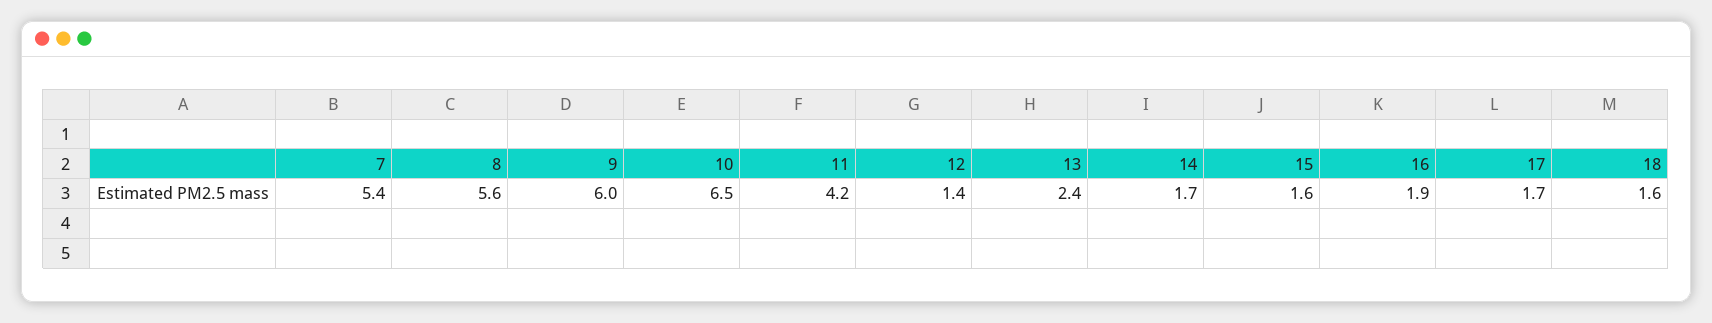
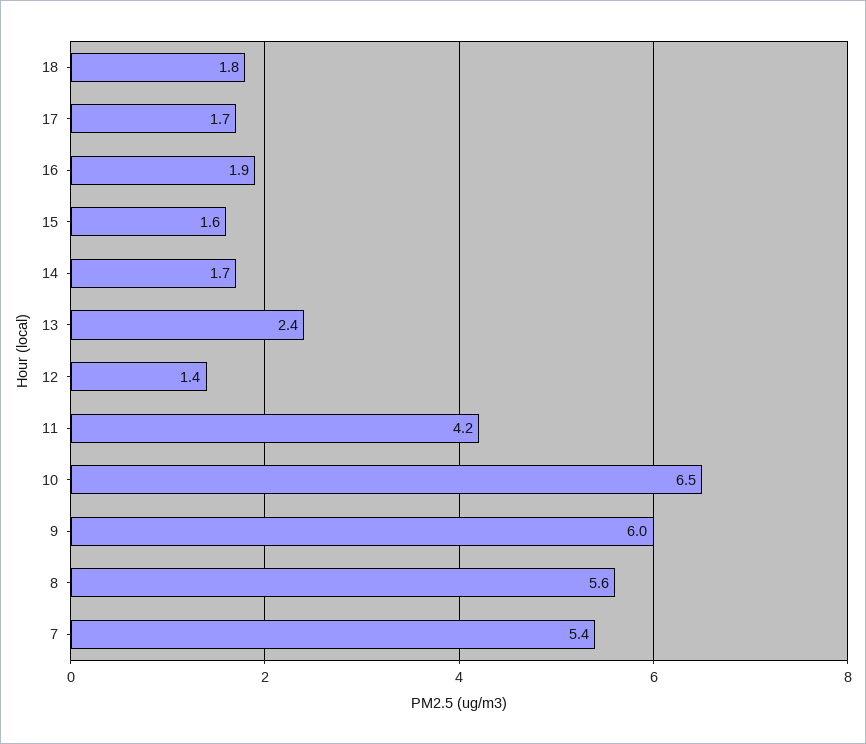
18: 1.6 -> 1.8

